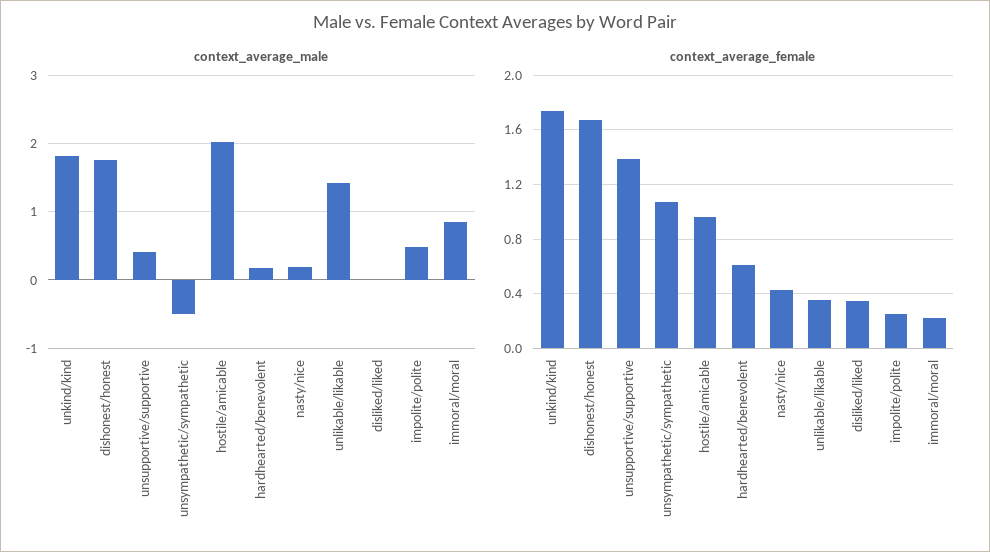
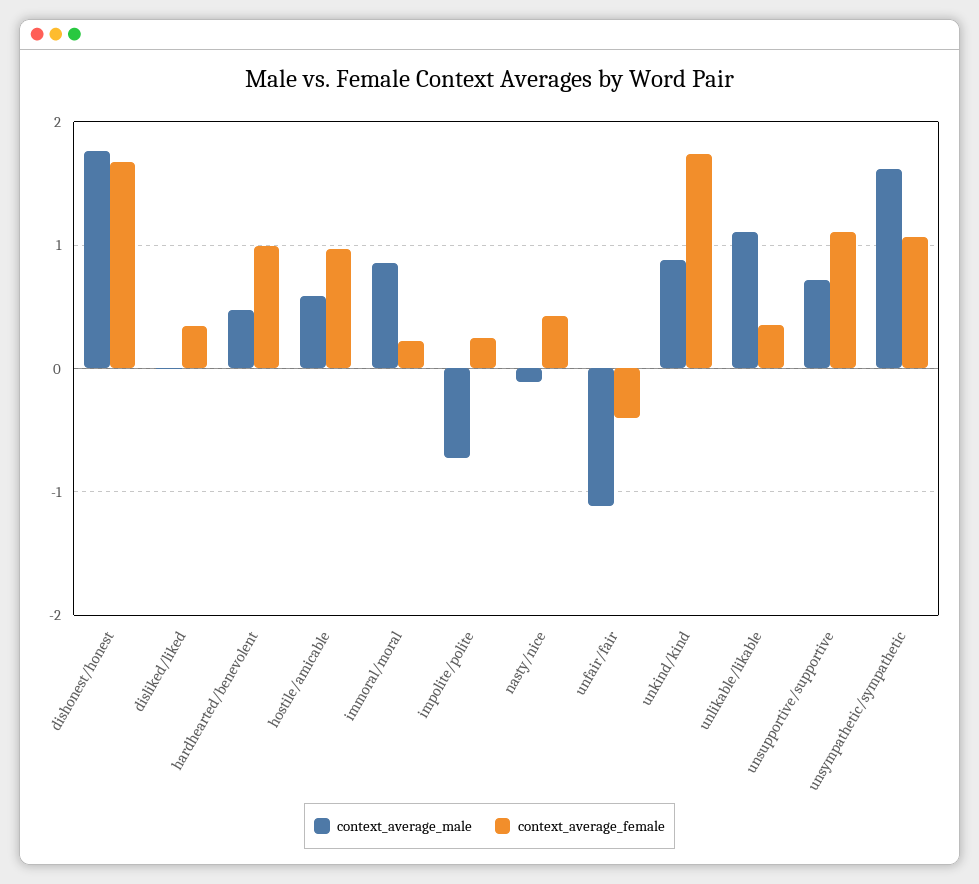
context_average_male, unkind/kind: 1.8 -> 0.9
context_average_male, unsupportive/supportive: 0.4 -> 0.7
context_average_male, unsympathetic/sympathetic: -0.5 -> 1.6
context_average_male, hostile/amicable: 2 -> 0.6
context_average_male, hardhearted/benevolent: 0.2 -> 0.5
context_average_male, nasty/nice: 0.2 -> -0.1
context_average_male, unlikable/likable: 1.4 -> 1.1
context_average_male, impolite/polite: 0.5 -> -0.7
context_average_female, unsupportive/supportive: 1.4 -> 1.1
context_average_female, hardhearted/benevolent: 0.6 -> 1
context_average_male, unfair/fair: none -> -1.1
context_average_female, unfair/fair: none -> -0.4

